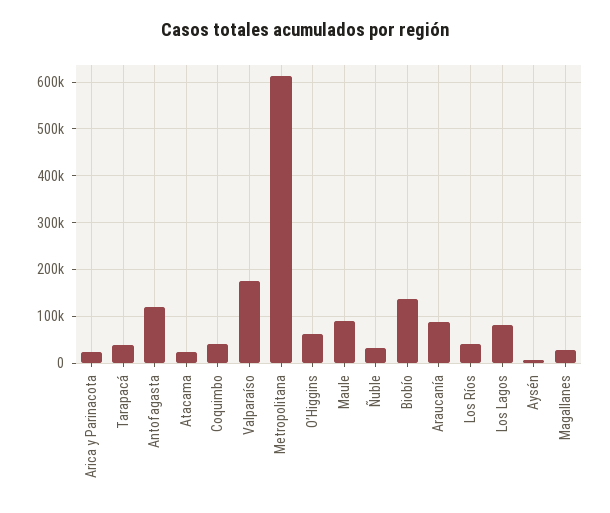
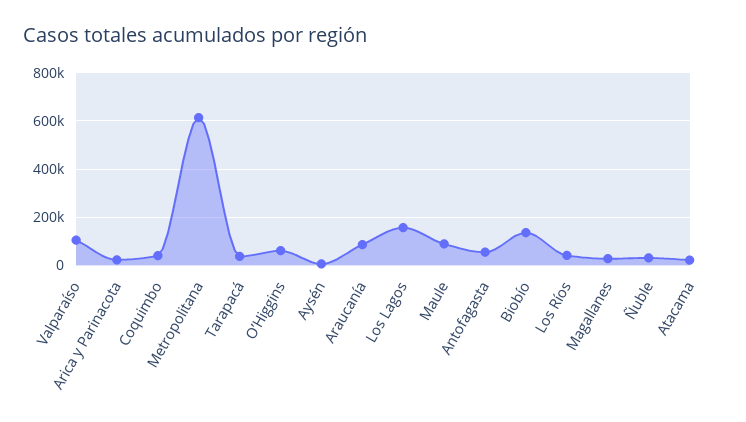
Antofagasta: 120000 -> 50000
Valparaíso: 180000 -> 100000
Los Lagos: 80000 -> 150000

